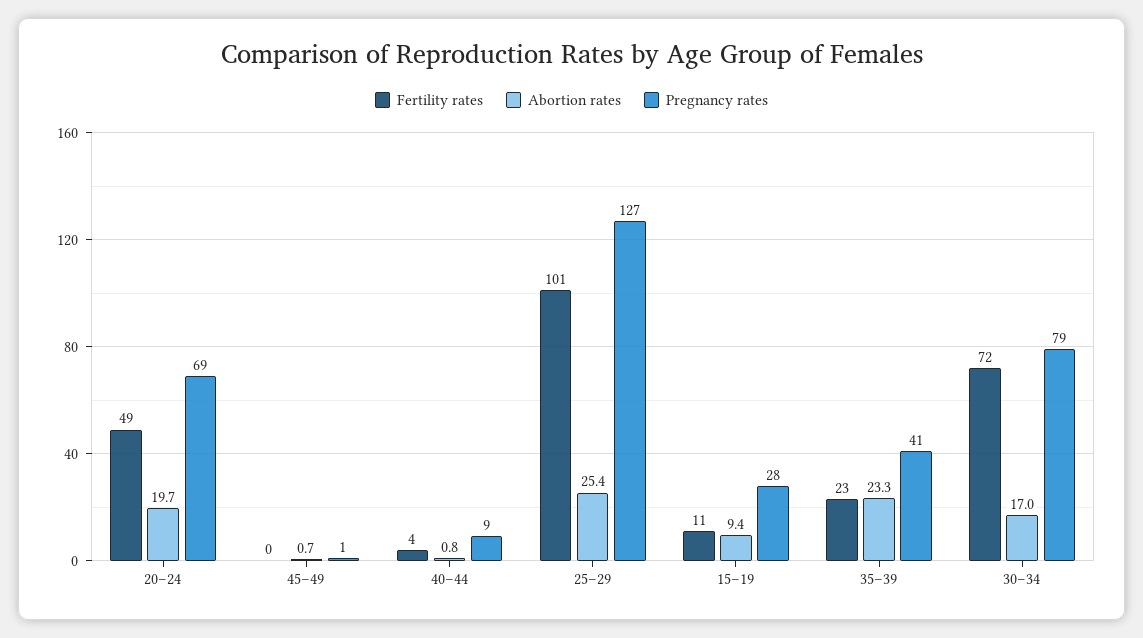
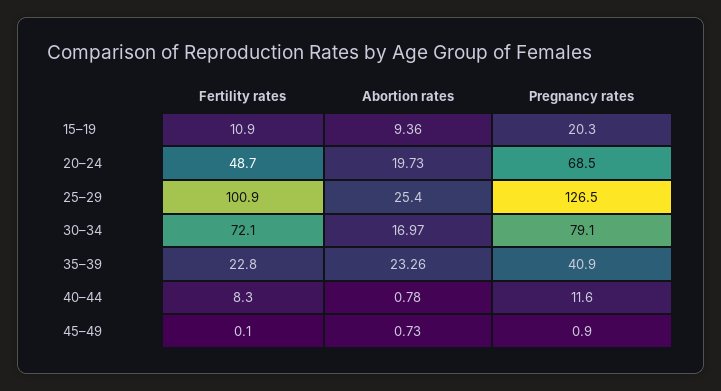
Fertility rates, 40–44: 4 -> 8.3
Pregnancy rates, 40–44: 9 -> 11.6
Pregnancy rates, 15–19: 28 -> 20.3

